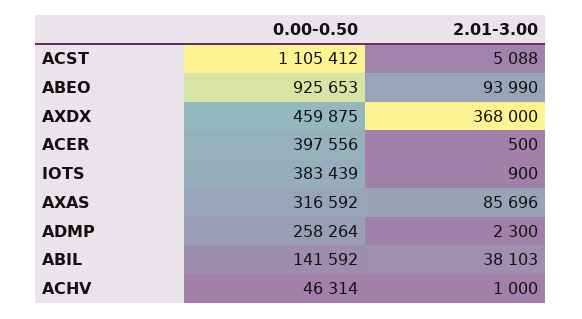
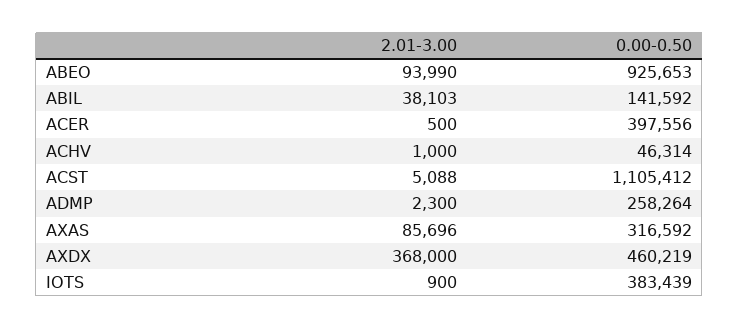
0.00-0.50, AXDX: 459875 -> 460219

